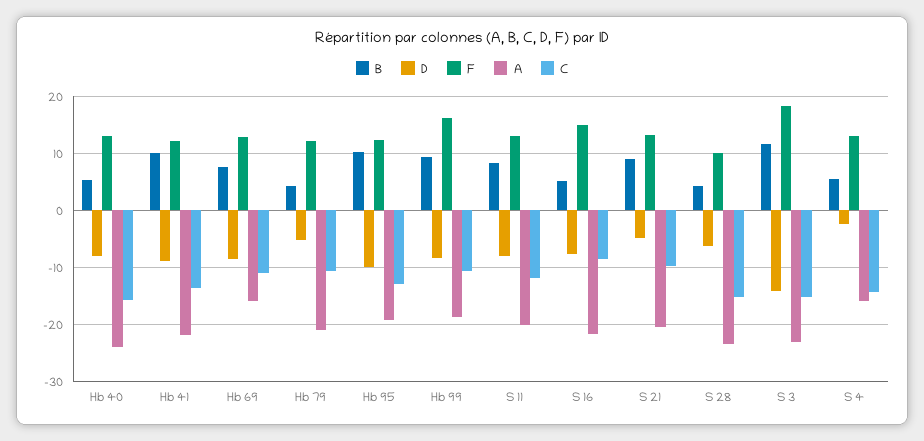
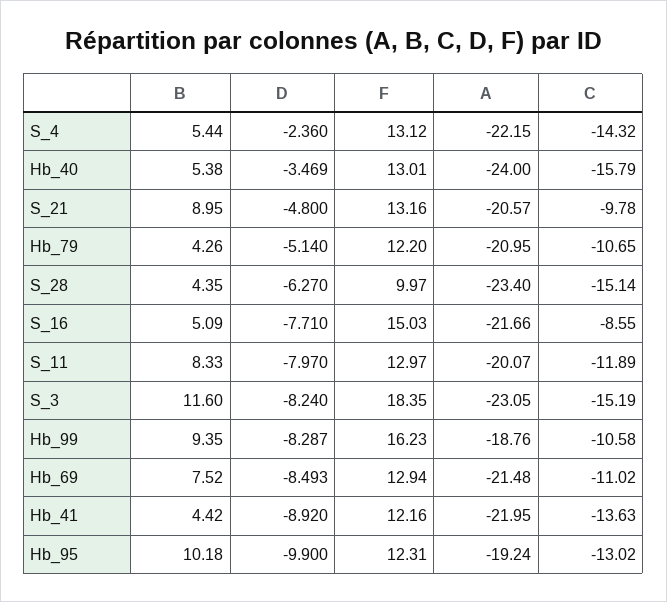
D, Hb 40: -8 -> -3.469
B, Hb 41: 10 -> 4.42
A, Hb 69: -16 -> -21.48
D, S 3: -14 -> -8.24
A, S 4: -16 -> -22.15

